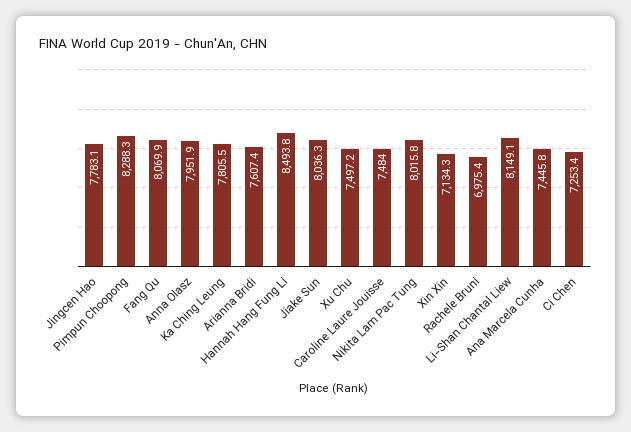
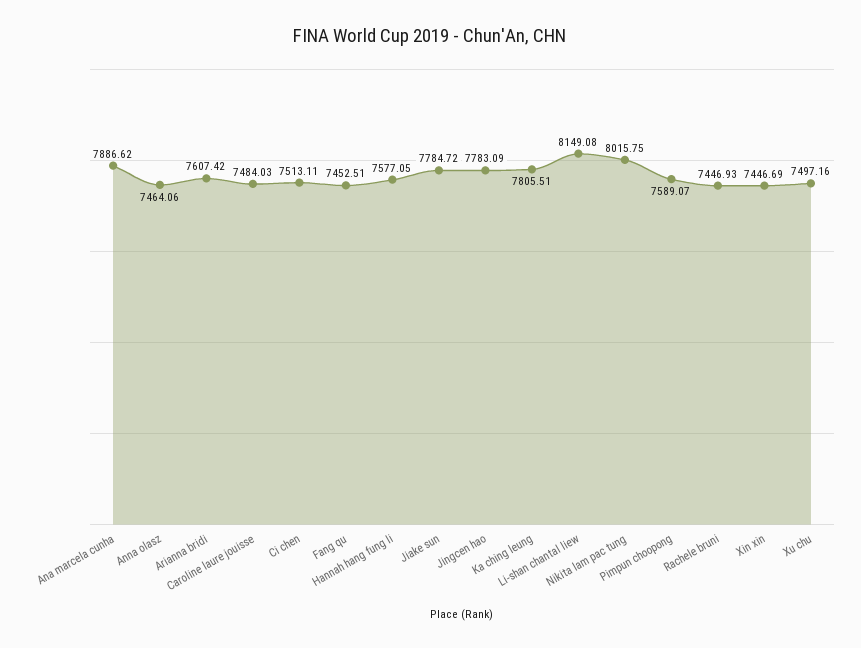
Pimpun Choopong: 8288.3 -> 7589.07
Fang Qu: 8069.9 -> 7452.51
Anna Olasz: 7951.9 -> 7464.06
Hannah Hang Fung Li: 8493.8 -> 7577.05
Jiake Sun: 8036.3 -> 7784.72
Xin Xin: 7134.3 -> 7446.69
Rachele Bruni: 6975.4 -> 7446.93
Ana Marcela Cunha: 7445.8 -> 7886.62
Ci Chen: 7253.4 -> 7513.11

